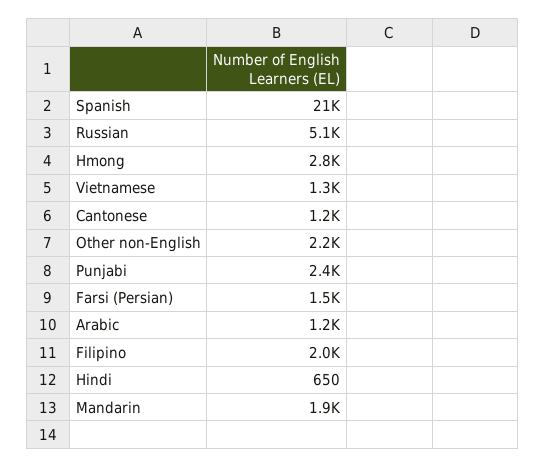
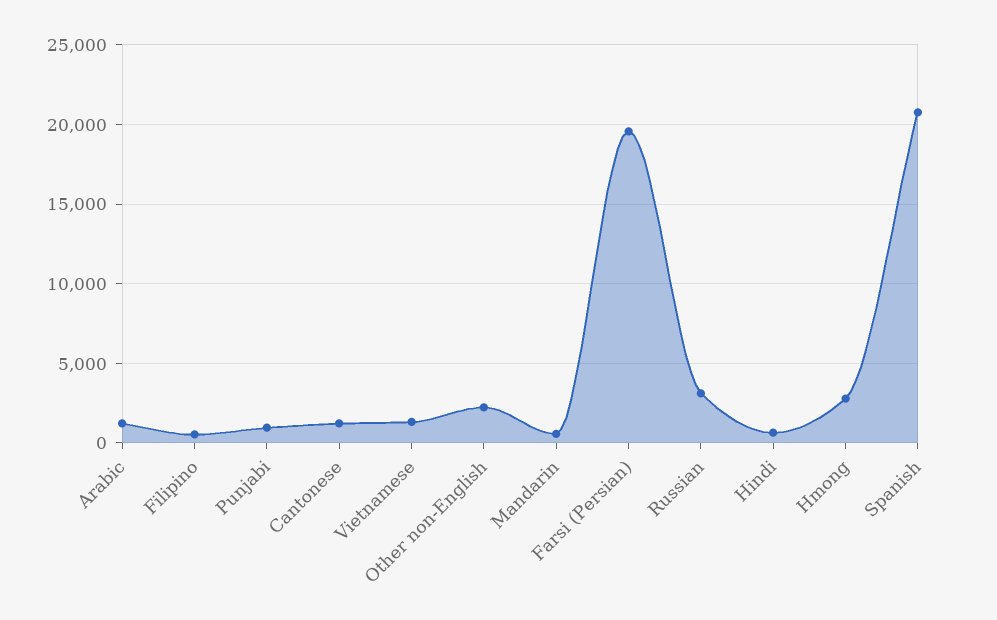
Russian: 5100 -> 3000
Punjabi: 2400 -> 1000
Farsi (Persian): 1500 -> 19500
Filipino: 2000 -> 500
Mandarin: 1900 -> 500

